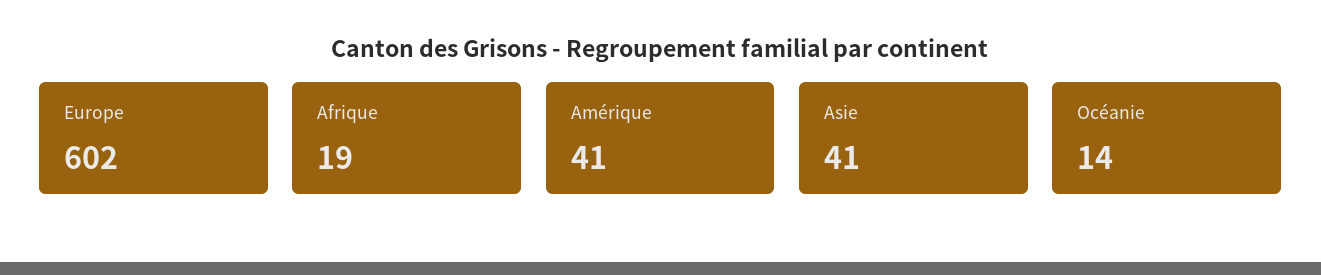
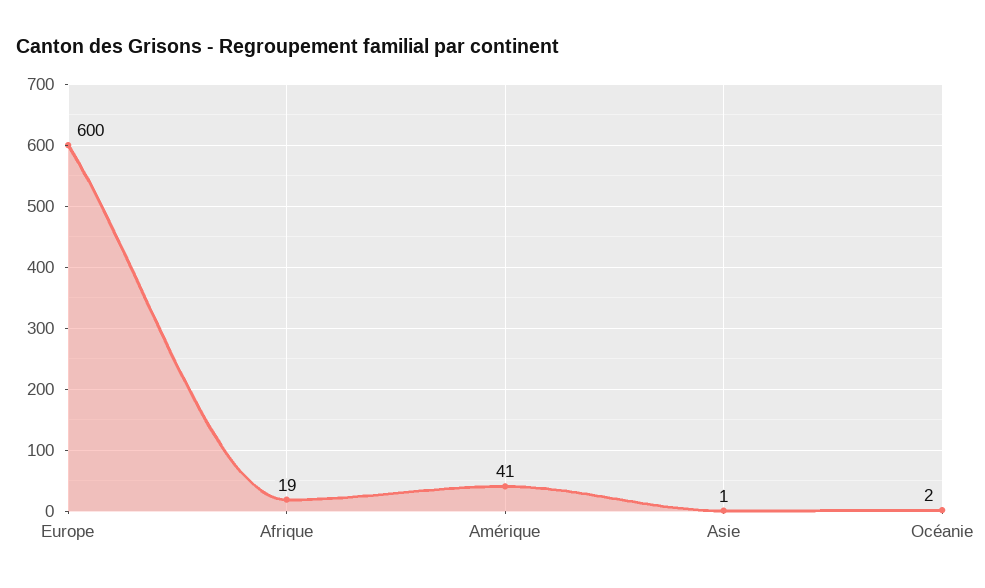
Europe: 602 -> 600
Asie: 41 -> 1
Océanie: 14 -> 2

